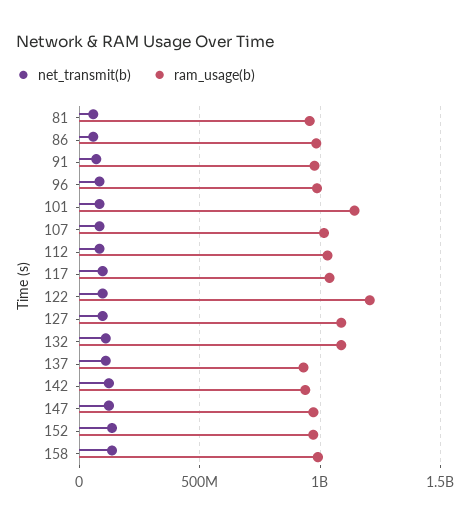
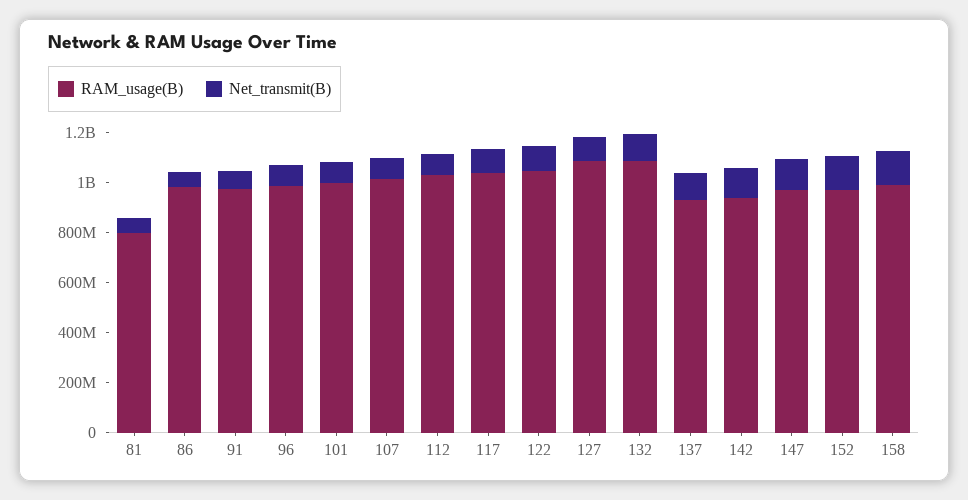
ram_usage(b), 81: 950000000 -> 800000000
ram_usage(b), 101: 1150000000 -> 1000000000
ram_usage(b), 122: 1200000000 -> 1050000000

